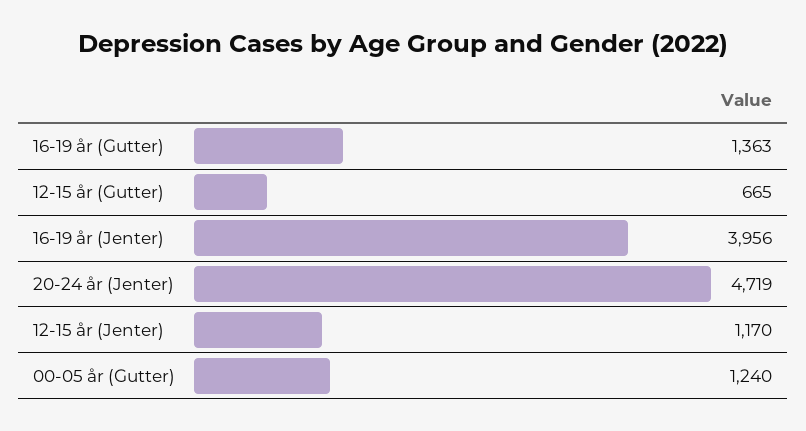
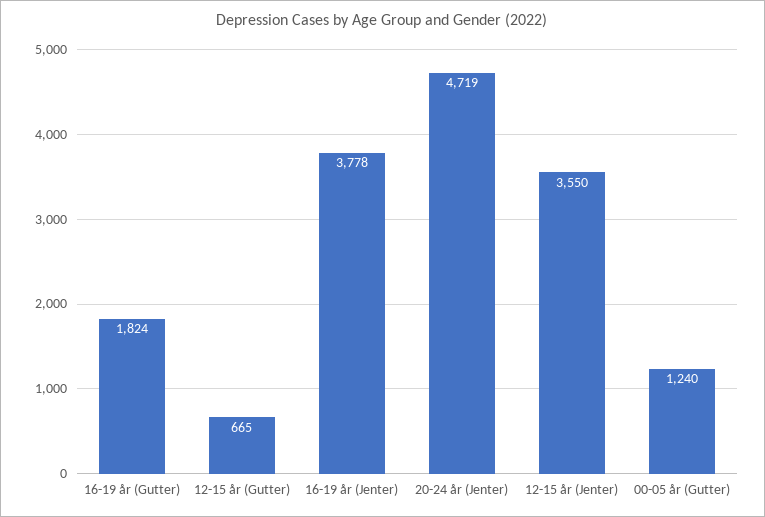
16-19 år (Gutter): 1363 -> 1824
16-19 år (Jenter): 3956 -> 3778
12-15 år (Jenter): 1170 -> 3550

